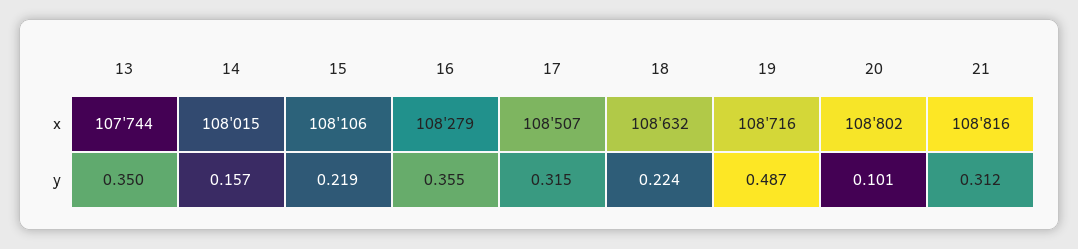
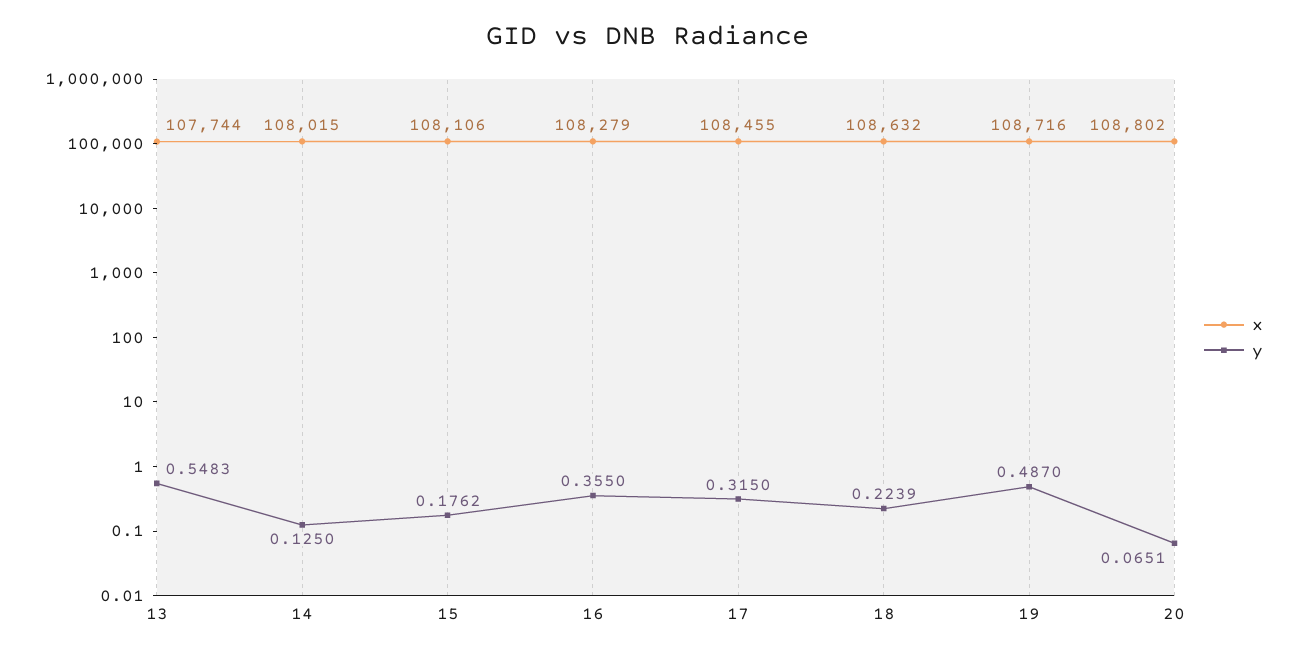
x, 17: 108507 -> 108455
x, 21: 108816 -> none
y, 13: 0.35 -> 0.5483
y, 14: 0.157 -> 0.125
y, 15: 0.219 -> 0.1762
y, 20: 0.101 -> 0.0651
y, 21: 0.312 -> none

